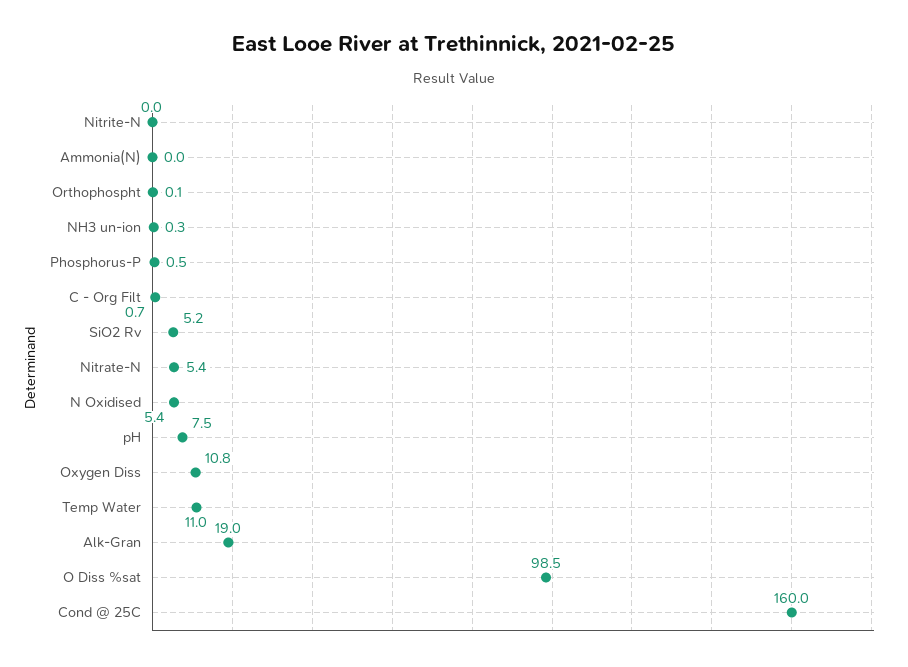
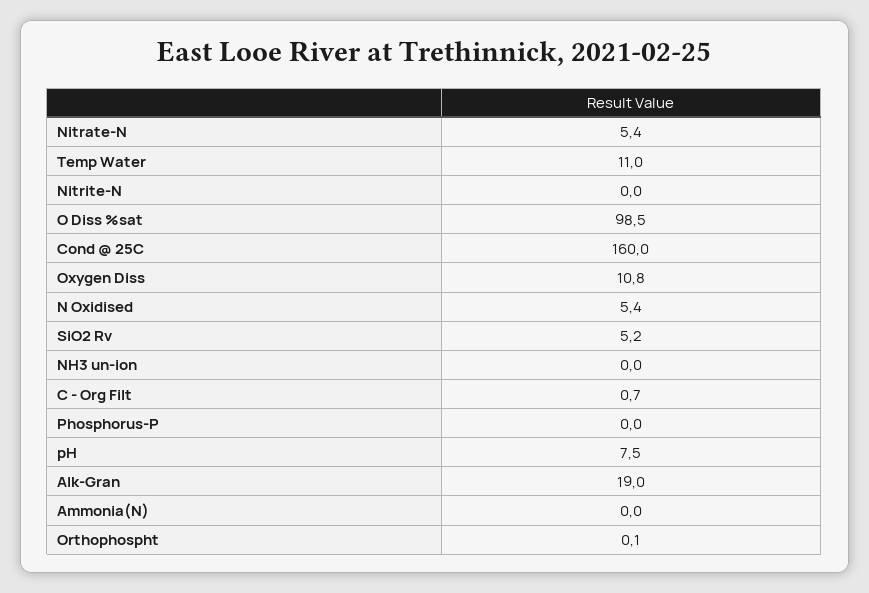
NH3 un-ion: 0.3 -> 0
Phosphorus-P: 0.5 -> 0

